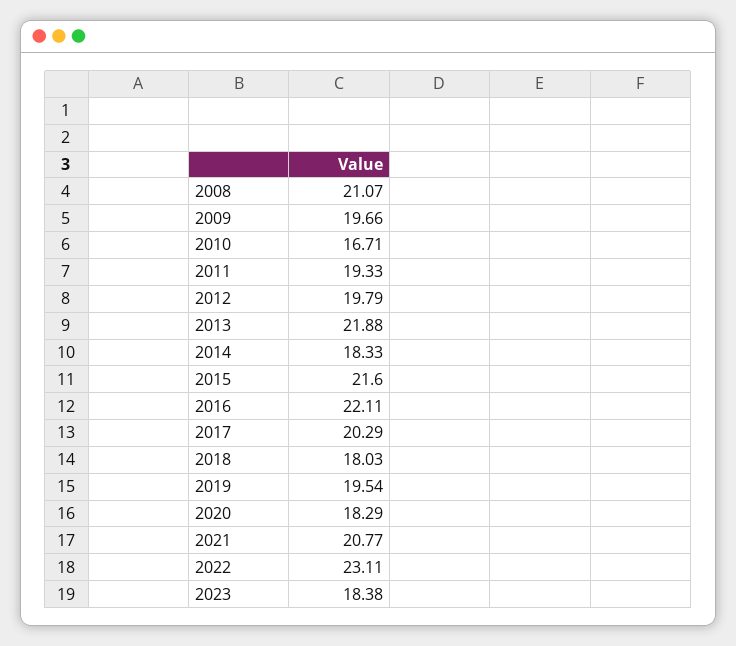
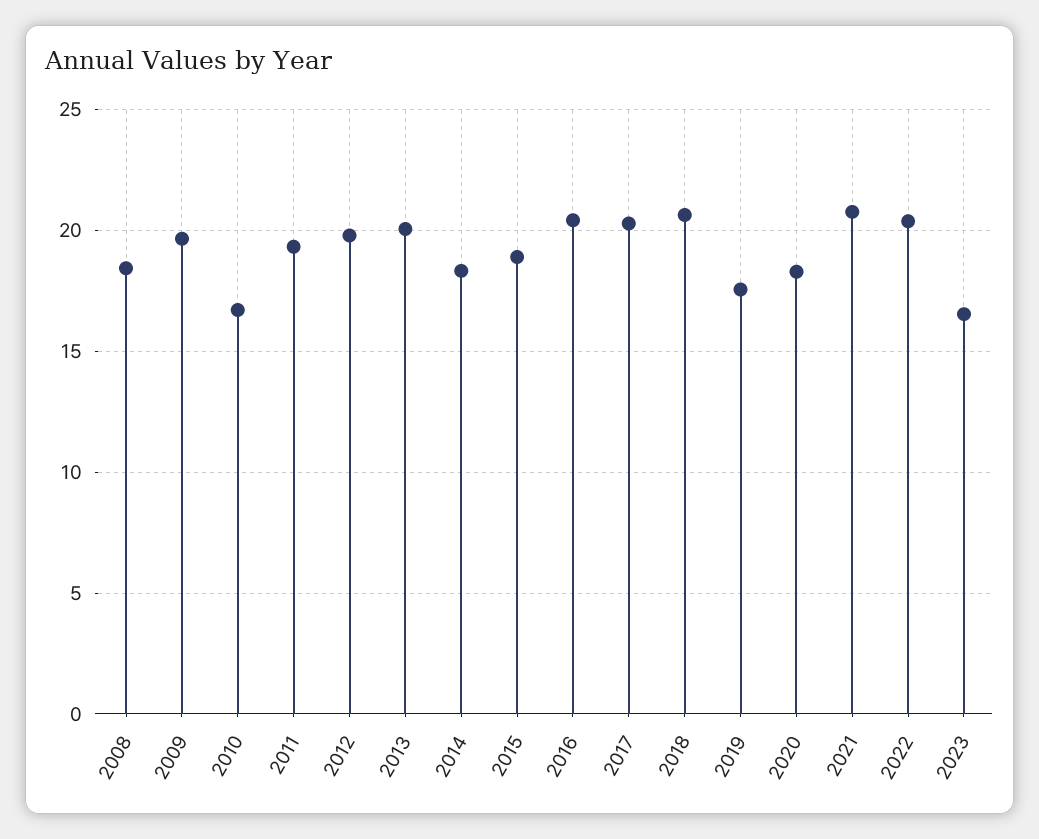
2008: 21.07 -> 18.5
2013: 21.88 -> 20
2015: 21.6 -> 19
2016: 22.11 -> 20.5
2018: 18.03 -> 20.5
2019: 19.54 -> 17.5
2022: 23.11 -> 20.5
2023: 18.38 -> 16.5

